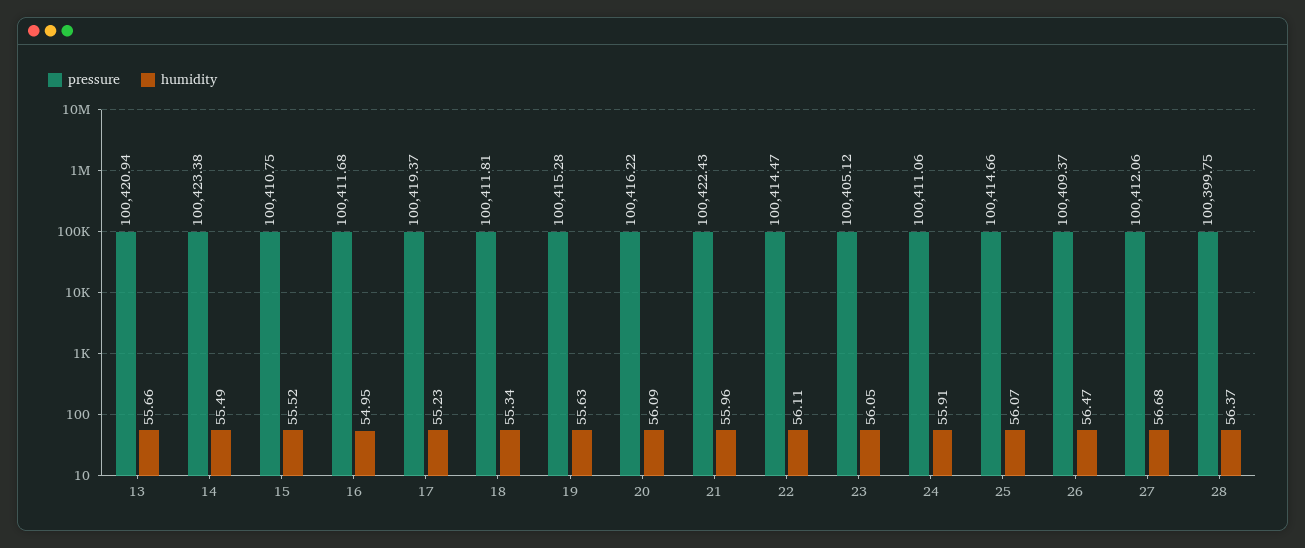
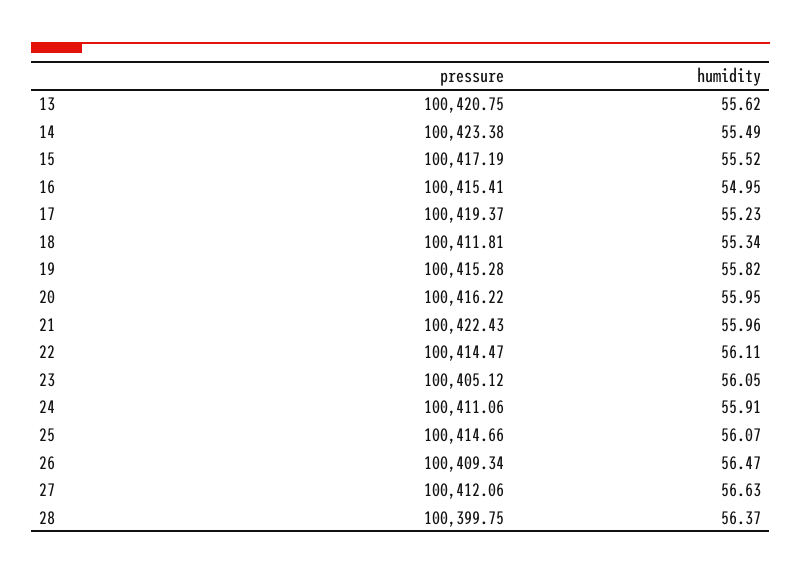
pressure, 13: 100420.94 -> 100420.75
humidity, 13: 55.66 -> 55.62
pressure, 15: 100410.75 -> 100417.19
pressure, 16: 100411.68 -> 100415.41
humidity, 19: 55.63 -> 55.82
humidity, 20: 56.09 -> 55.95
pressure, 26: 100409.37 -> 100409.34
humidity, 27: 56.68 -> 56.63

